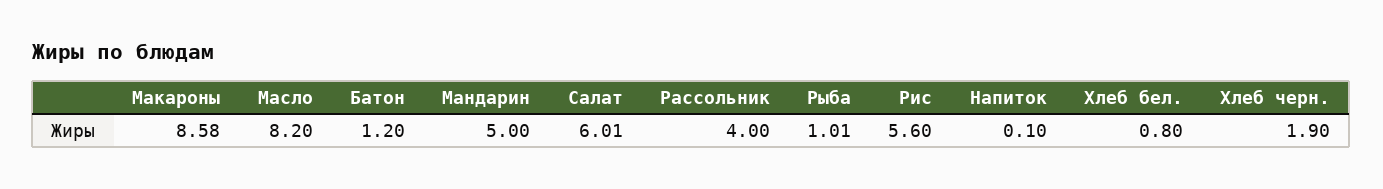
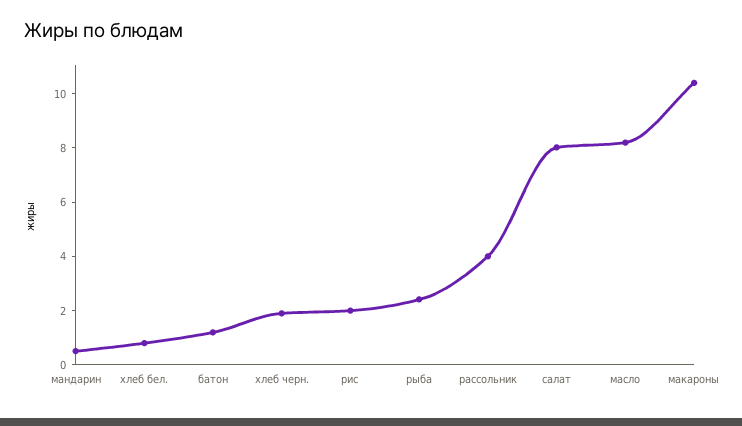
Макароны: 8.58 -> 10.5
Мандарин: 5 -> 0.5
Салат: 6.01 -> 8
Рыба: 1.01 -> 2.5
Рис: 5.6 -> 2
Напиток: 0.1 -> none

